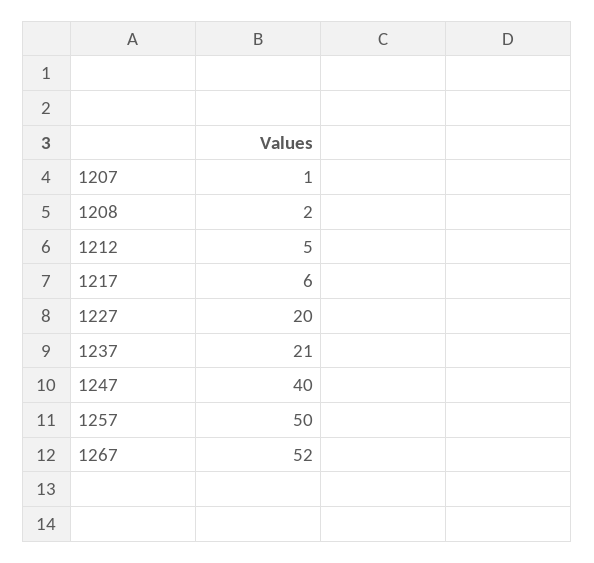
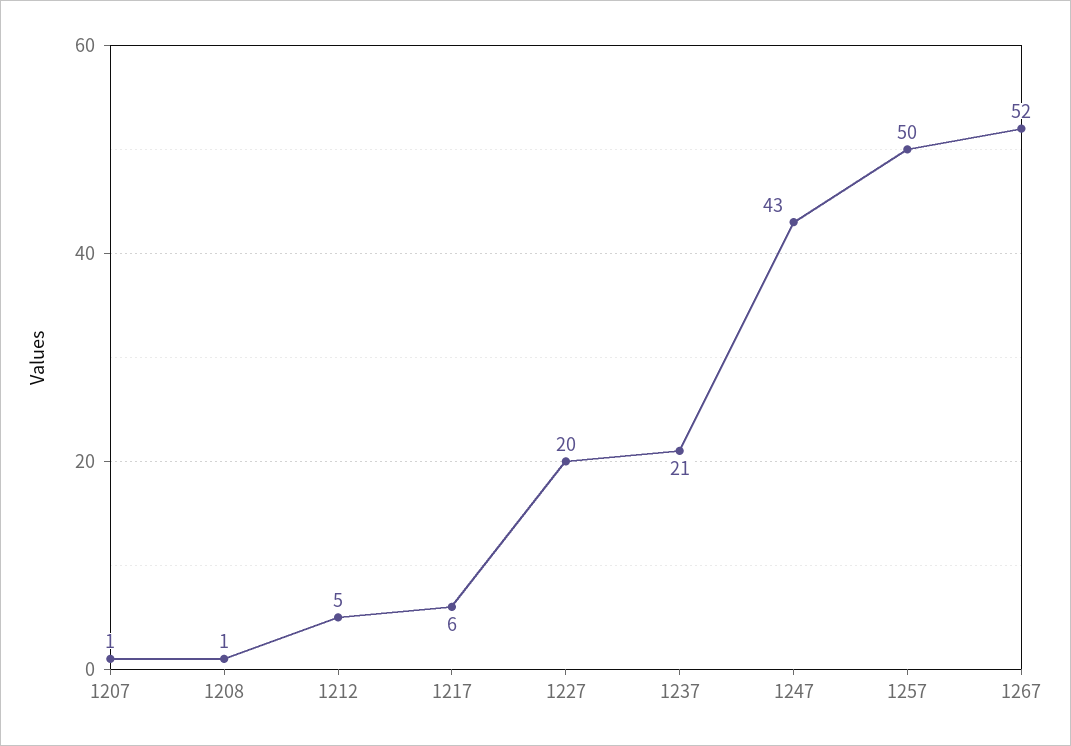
1208: 2 -> 1
1247: 40 -> 43

